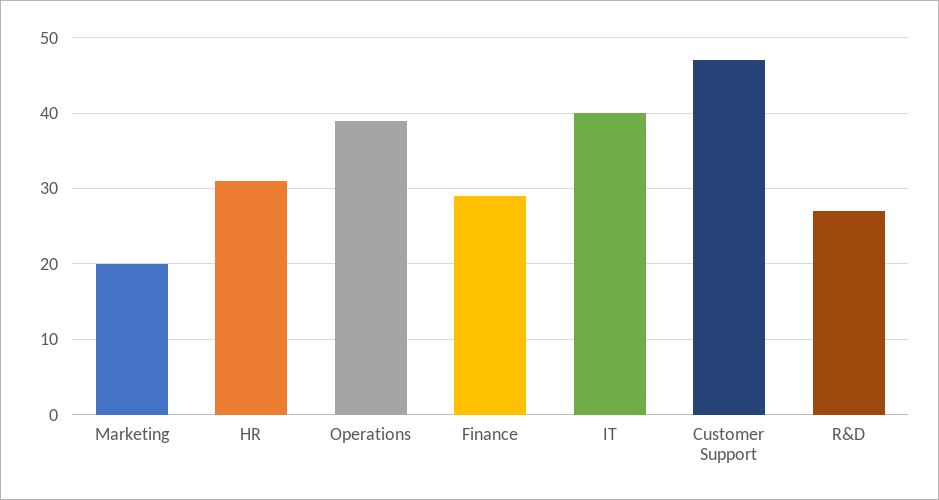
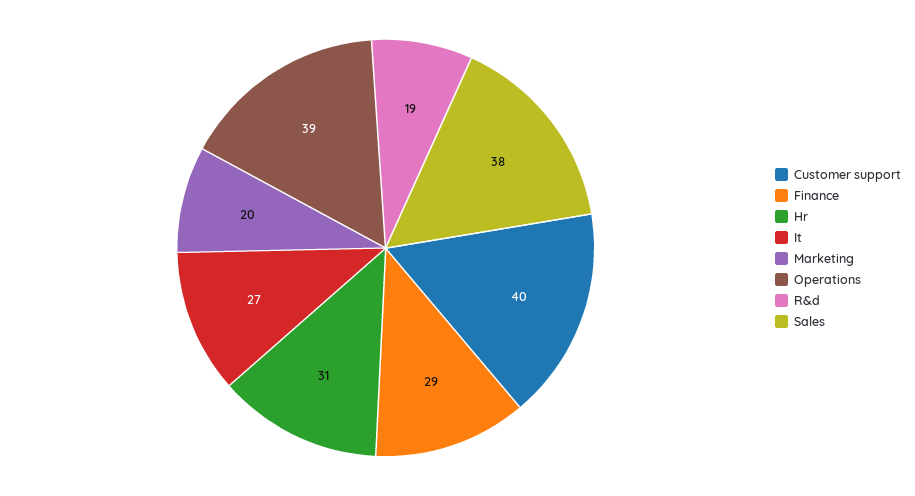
IT: 40 -> 27
Customer Support: 47 -> 40
R&D: 27 -> 19
Sales: none -> 38

